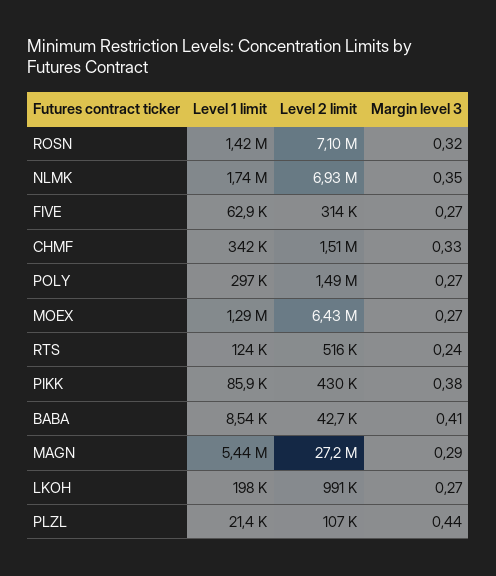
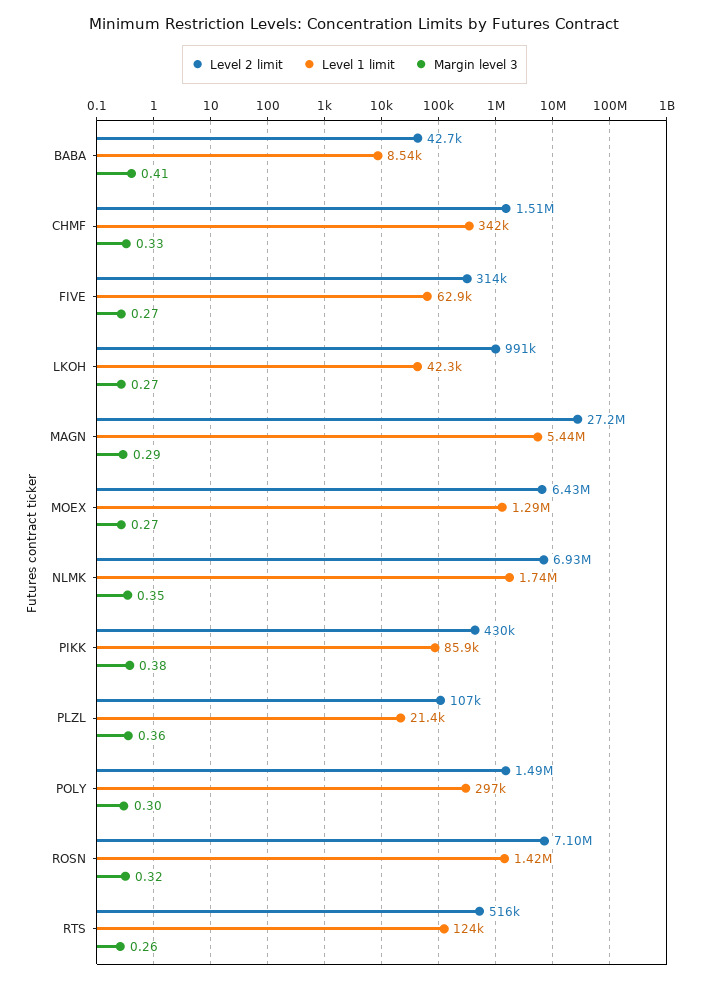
Margin level 3, POLY: 0.27 -> 0.3
Margin level 3, RTS: 0.24 -> 0.26
Level 1 limit, LKOH: 198000 -> 42300
Margin level 3, PLZL: 0.44 -> 0.36

